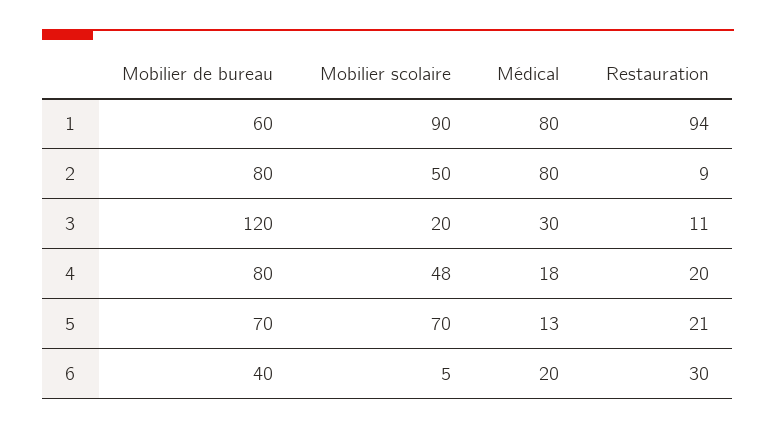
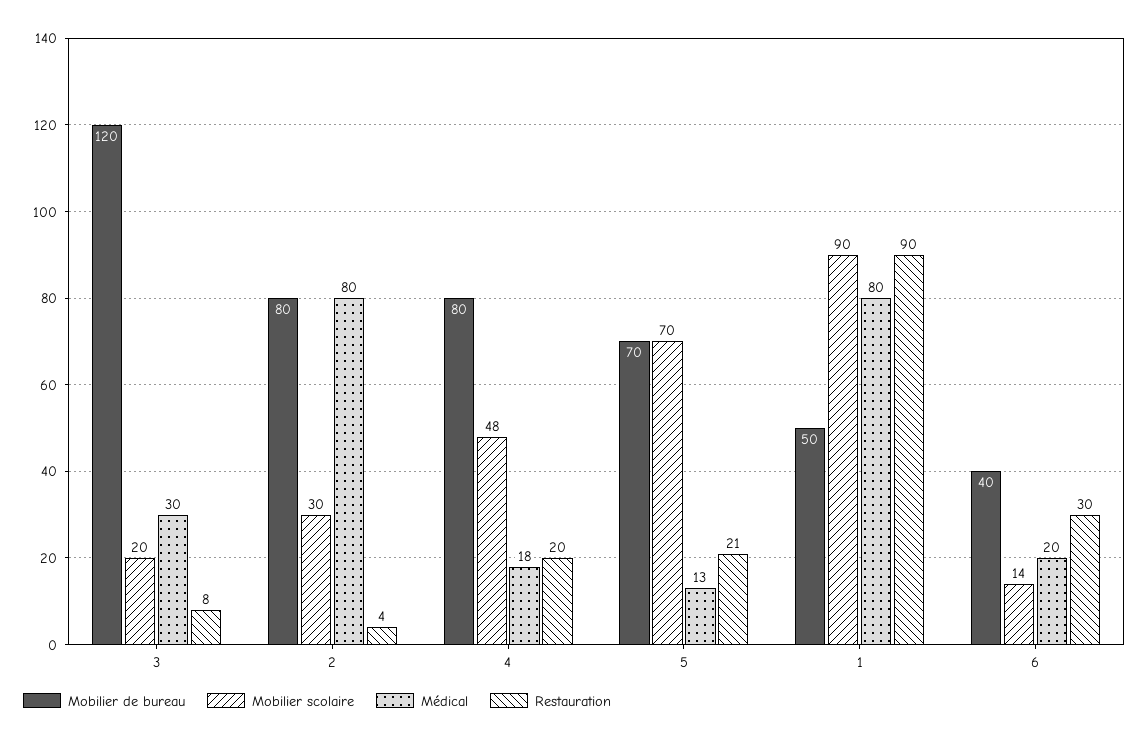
Mobilier de bureau, 1: 60 -> 50
Restauration, 1: 94 -> 90
Mobilier scolaire, 2: 50 -> 30
Restauration, 2: 9 -> 4
Restauration, 3: 11 -> 8
Mobilier scolaire, 6: 5 -> 14

